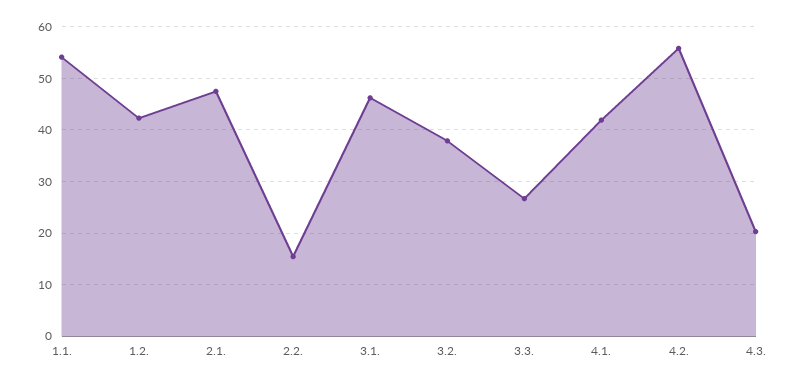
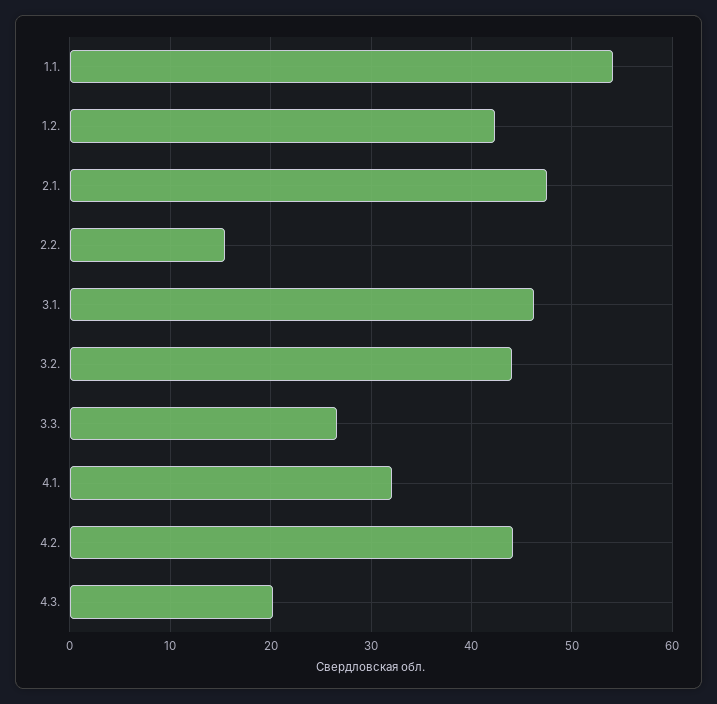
3.2.: 38 -> 44
4.1.: 42 -> 32
4.2.: 56 -> 44

